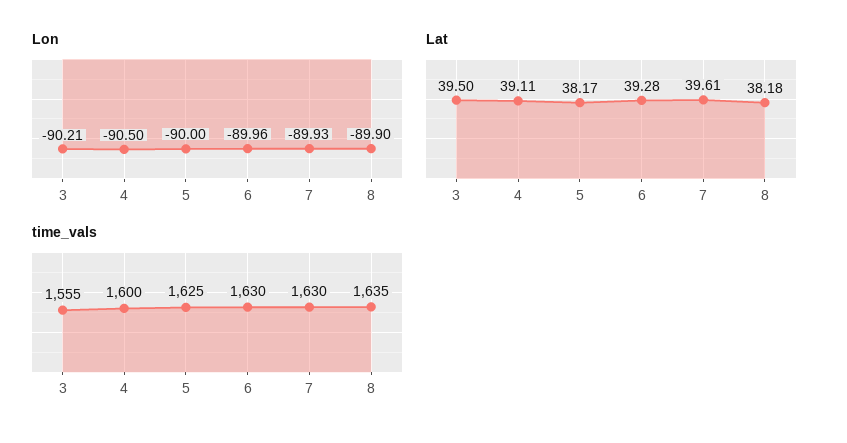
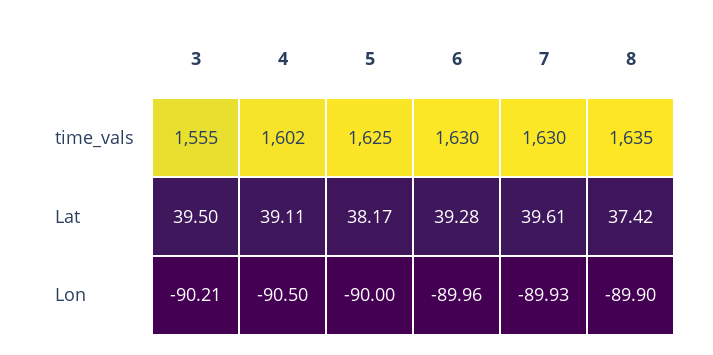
Lat, 8: 38.18 -> 37.42
time_vals, 4: 1600 -> 1602

